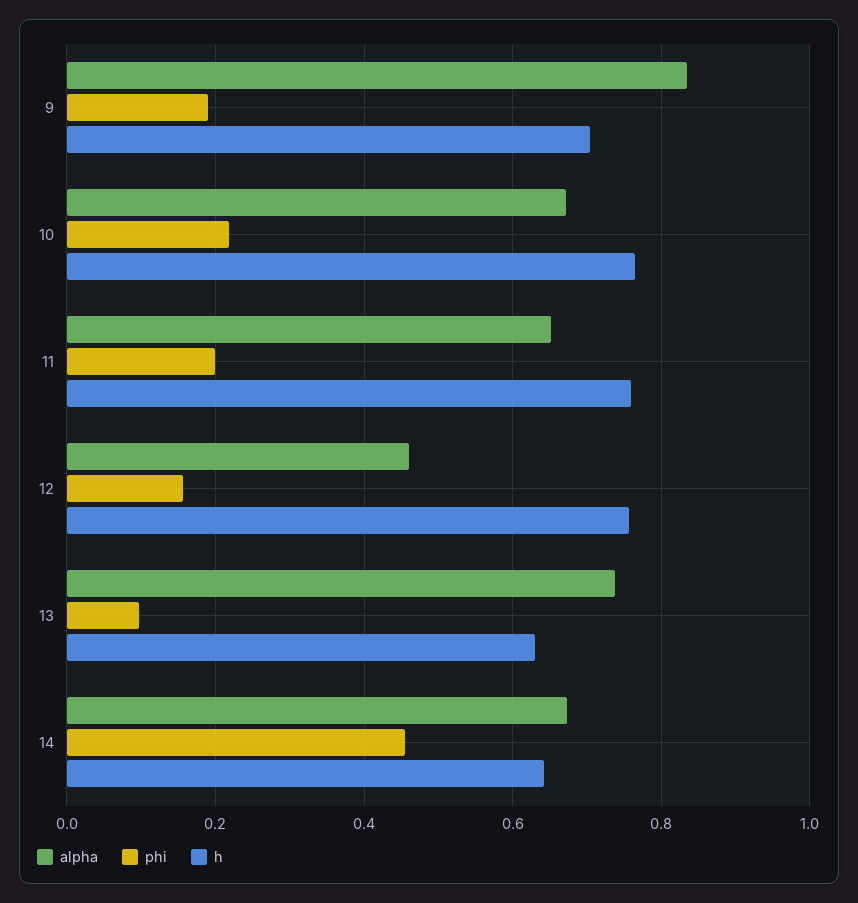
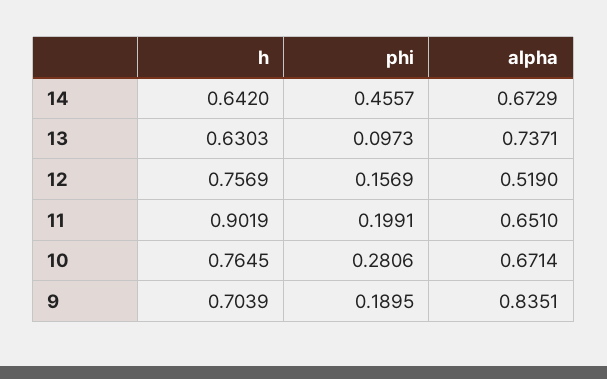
phi, 10: 0.22 -> 0.2806
h, 11: 0.76 -> 0.9019
alpha, 12: 0.46 -> 0.519

